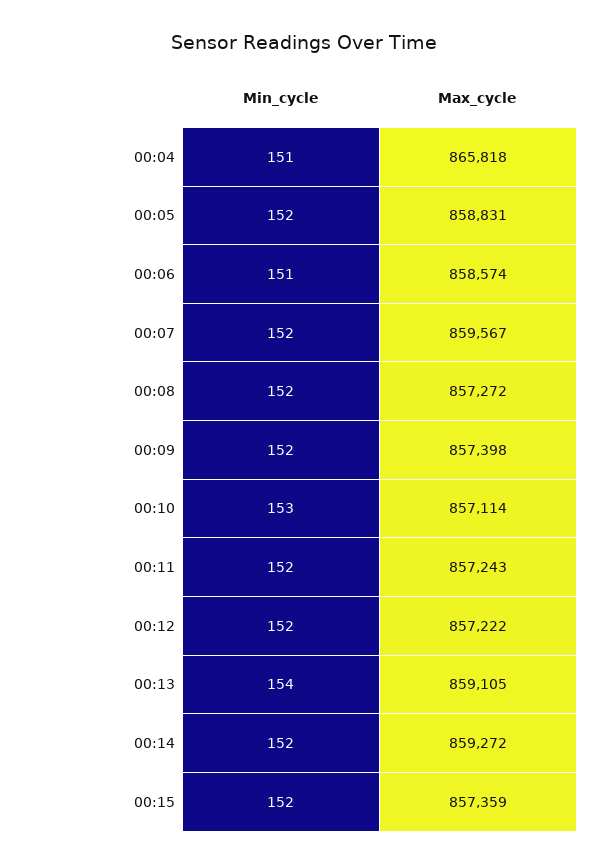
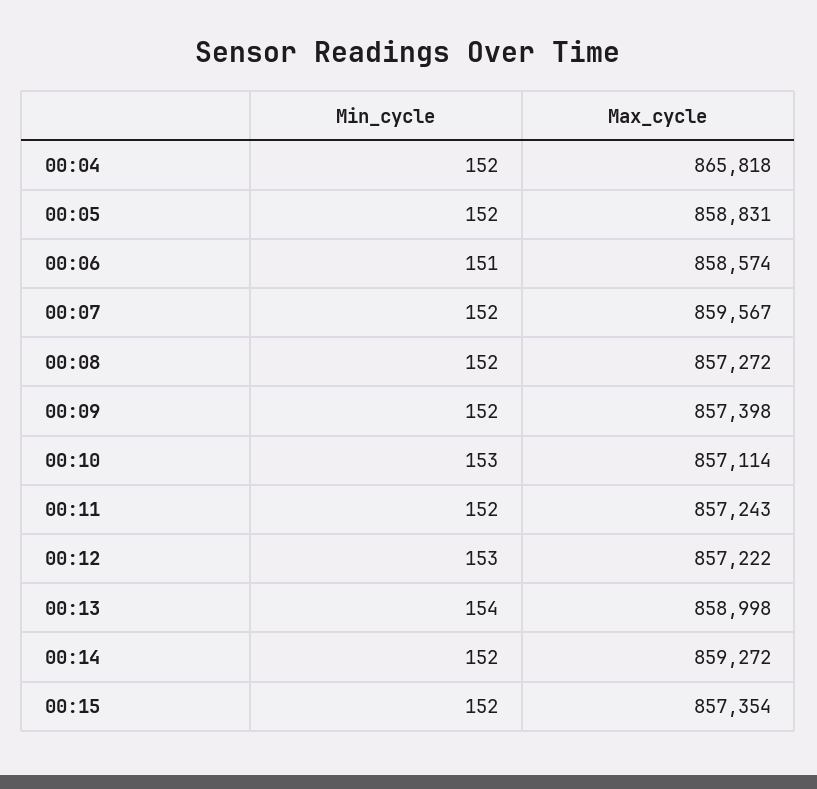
Min_cycle, 00:04: 151 -> 152
Min_cycle, 00:12: 152 -> 153
Max_cycle, 00:13: 859105 -> 858998
Max_cycle, 00:15: 857359 -> 857354

